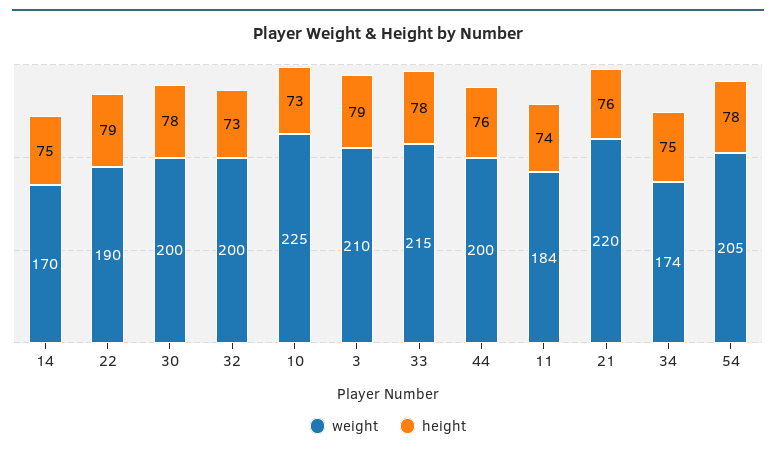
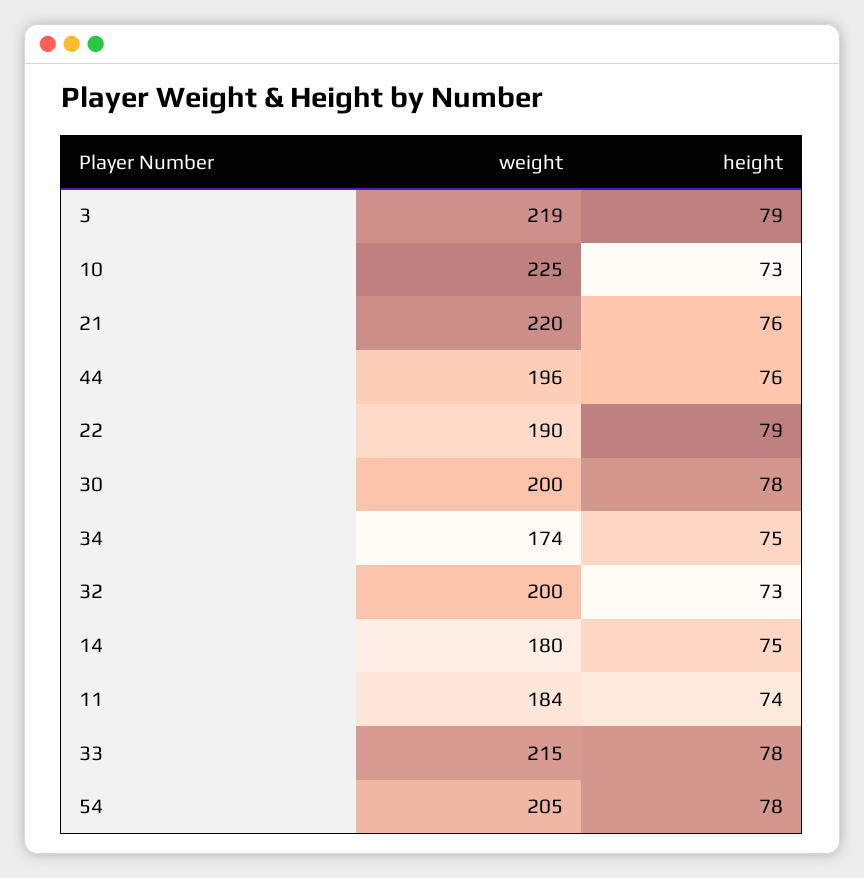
weight, 14: 170 -> 180
weight, 3: 210 -> 219
weight, 44: 200 -> 196

